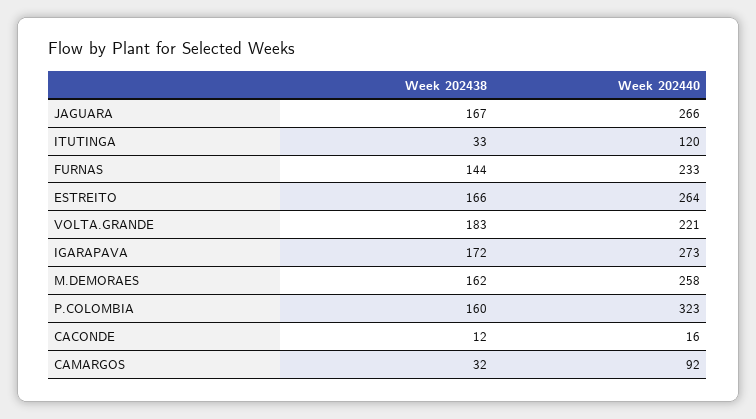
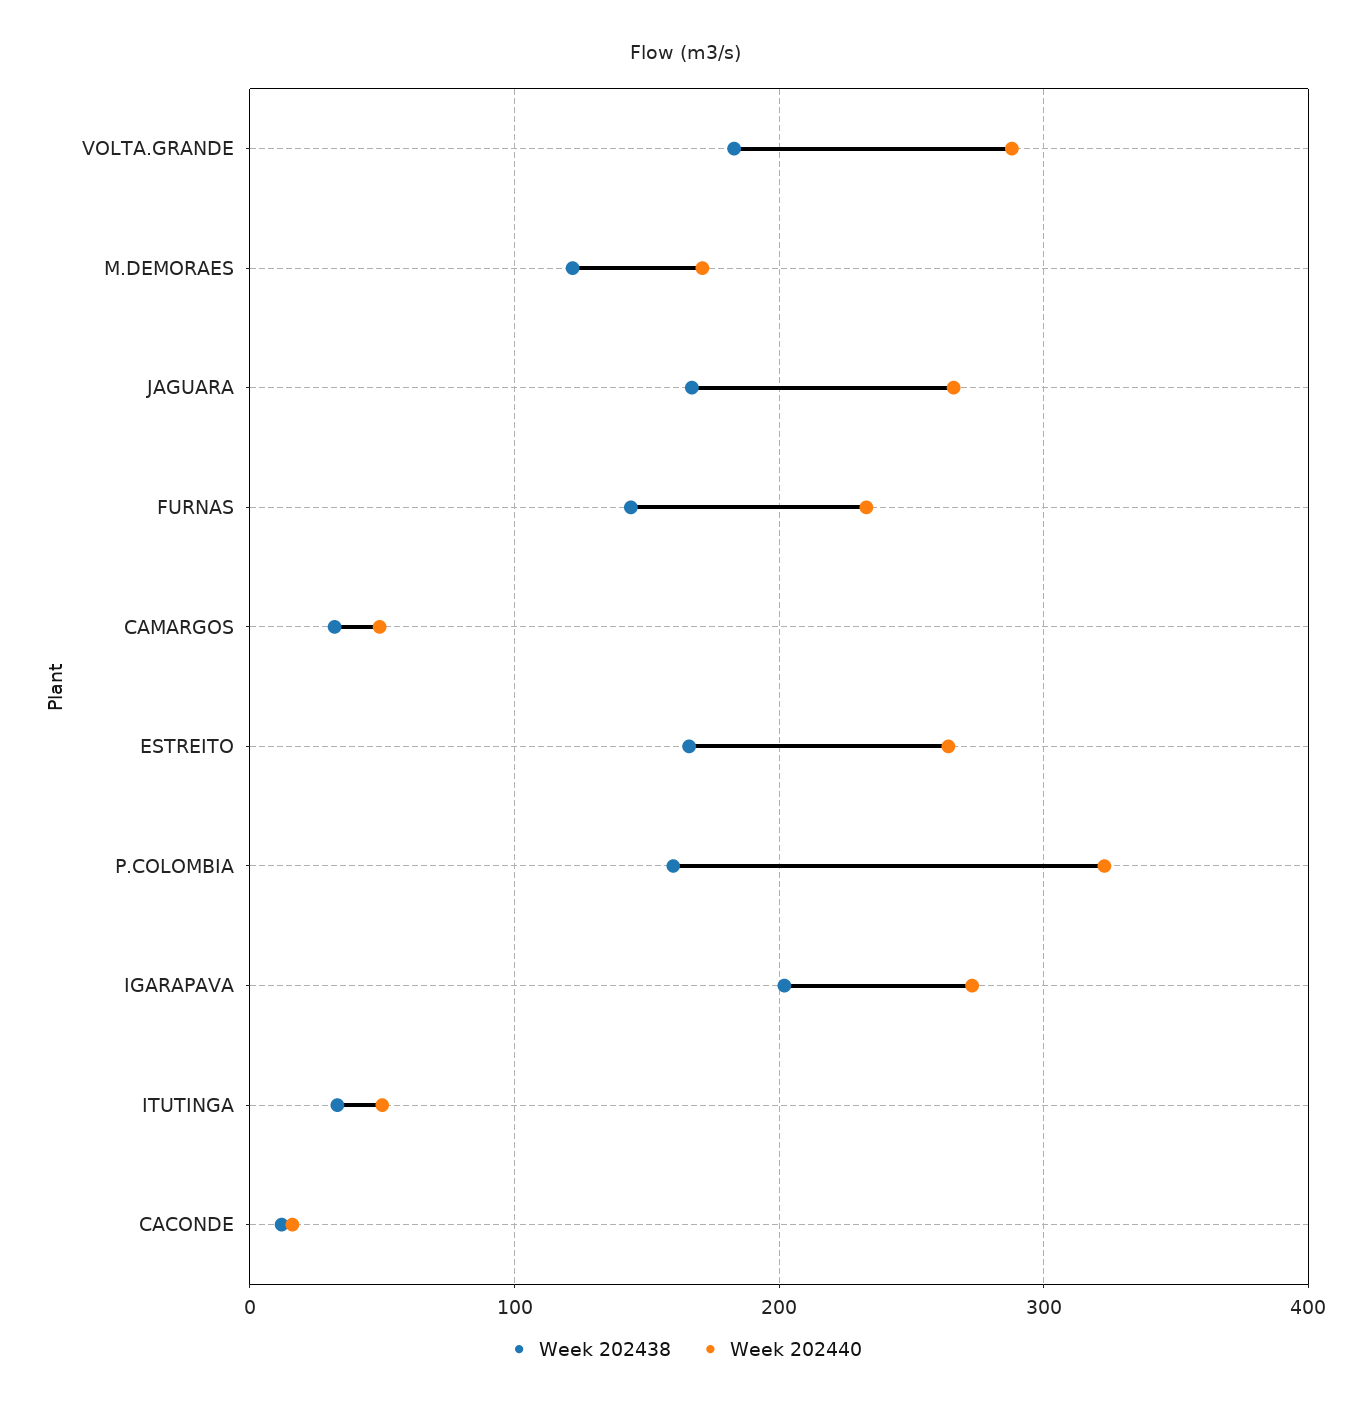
Week 202440, ITUTINGA: 120 -> 50
Week 202440, VOLTA.GRANDE: 221 -> 290
Week 202438, IGARAPAVA: 172 -> 200
Week 202438, M.DEMORAES: 162 -> 120
Week 202440, M.DEMORAES: 258 -> 170
Week 202440, CAMARGOS: 92 -> 50

